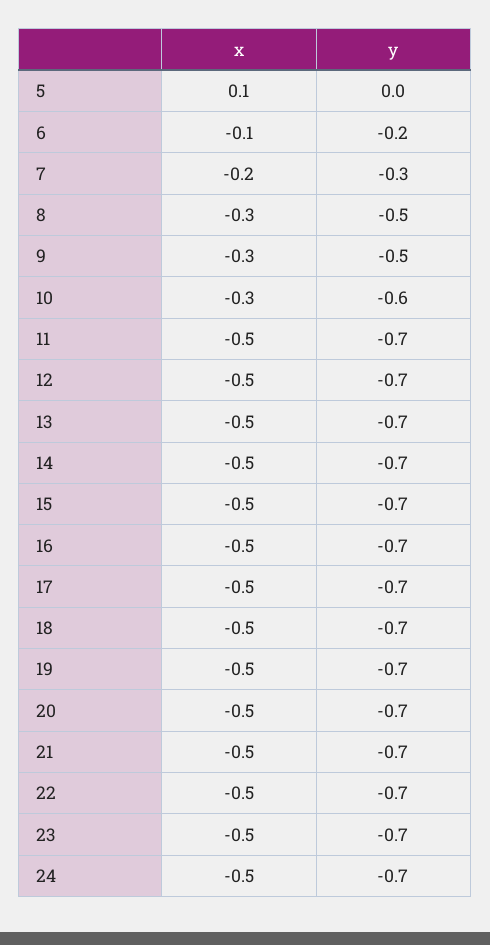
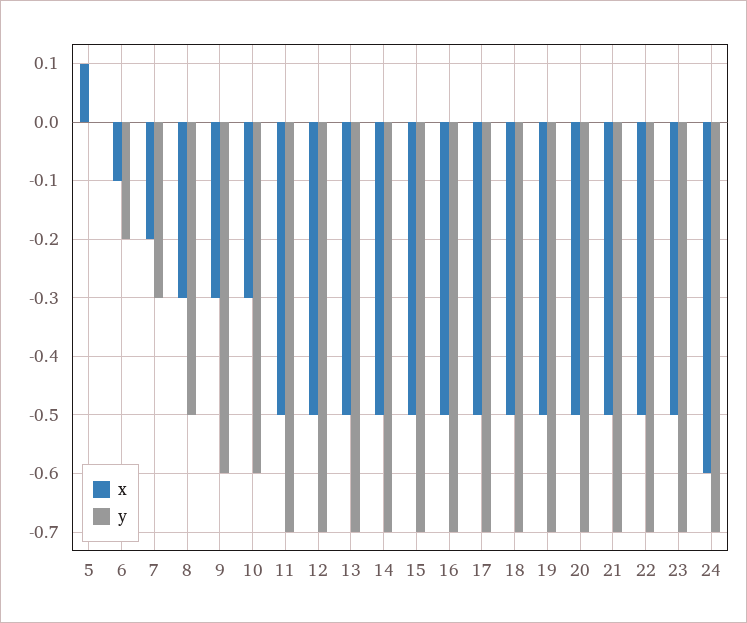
y, 9: -0.5 -> -0.6
x, 24: -0.5 -> -0.6

